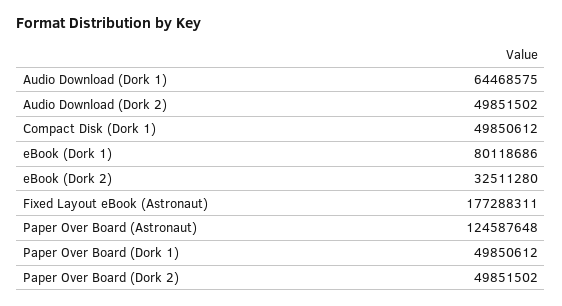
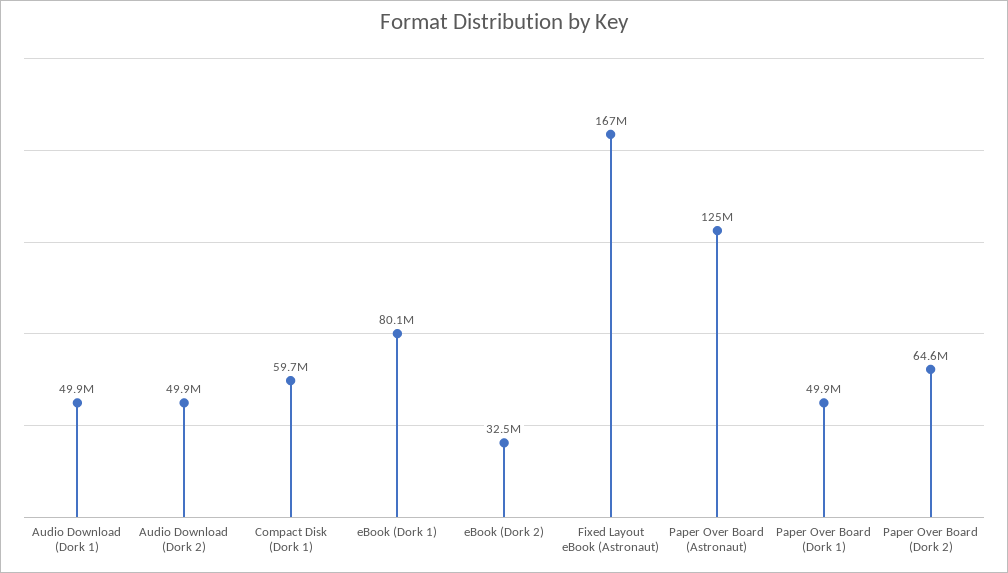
Audio Download (Dork 1): 64468575 -> 49900000
Compact Disk (Dork 1): 49850612 -> 59700000
Fixed Layout eBook (Astronaut): 177288311 -> 167000000
Paper Over Board (Dork 2): 49851502 -> 64600000

